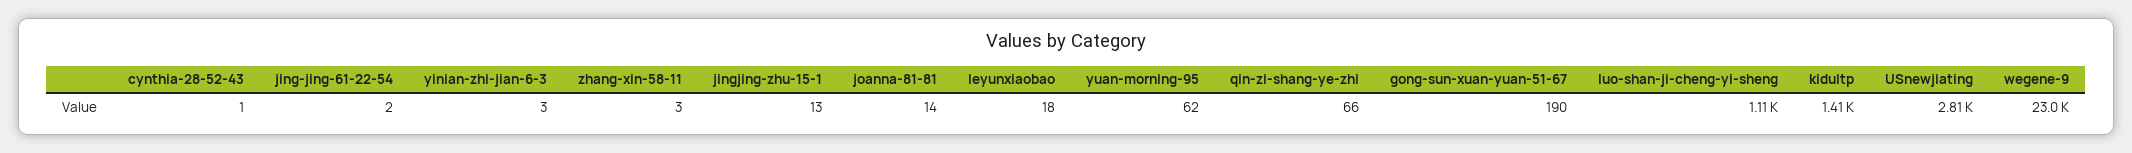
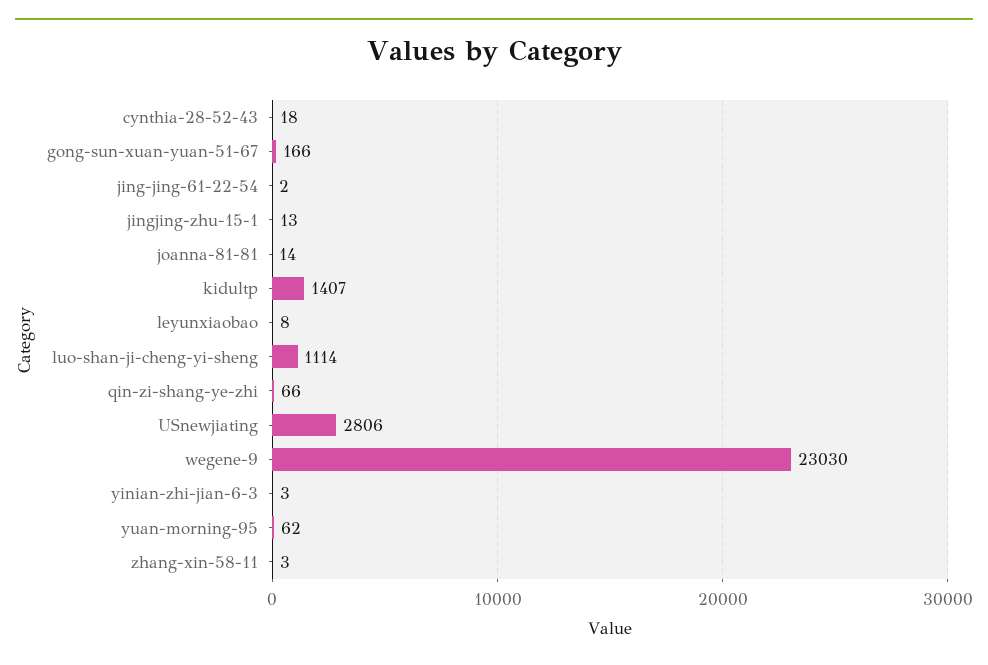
cynthia-28-52-43: 1 -> 18
leyunxiaobao: 18 -> 8
gong-sun-xuan-yuan-51-67: 190 -> 166

